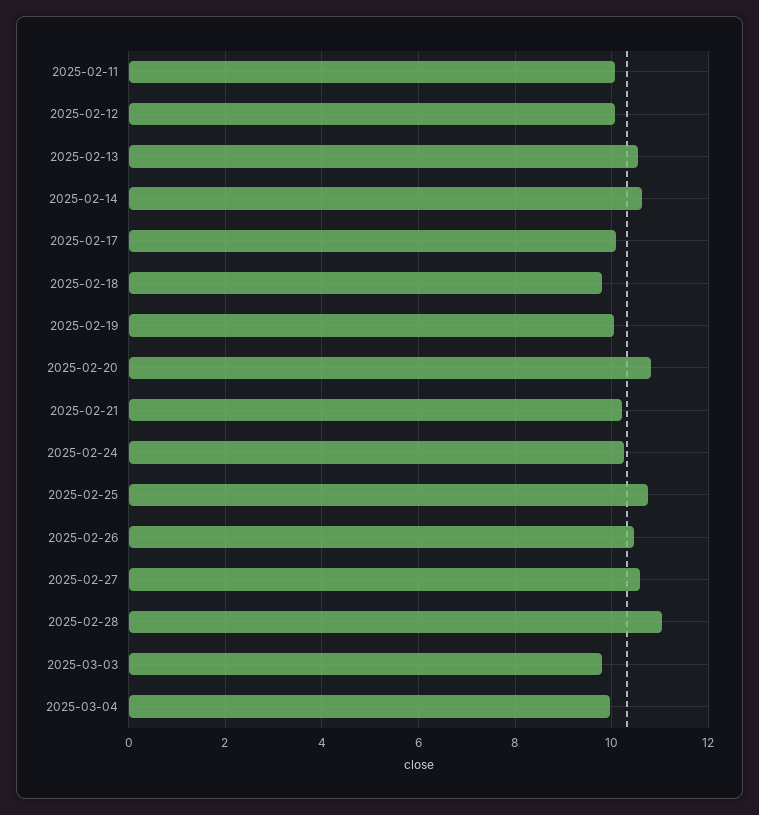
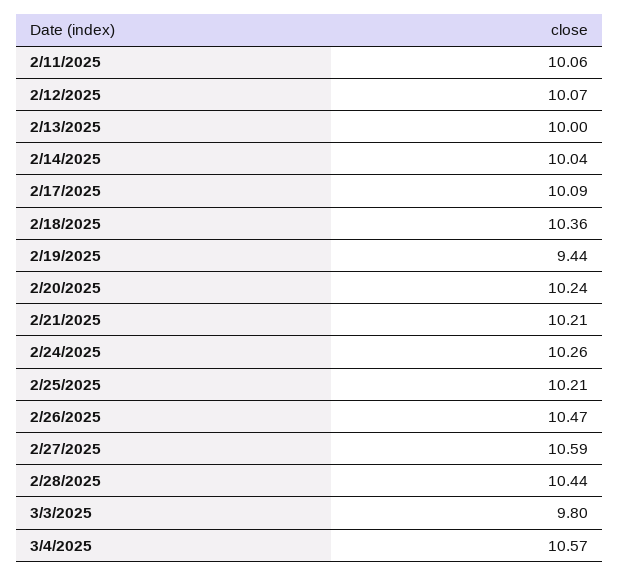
2025-02-13: 10.6 -> 10
2025-02-14: 10.6 -> 10.04
2025-02-18: 9.8 -> 10.36
2025-02-19: 10 -> 9.44
2025-02-20: 10.8 -> 10.24
2025-02-25: 10.8 -> 10.21
2025-02-28: 11 -> 10.44
2025-03-04: 10 -> 10.57

